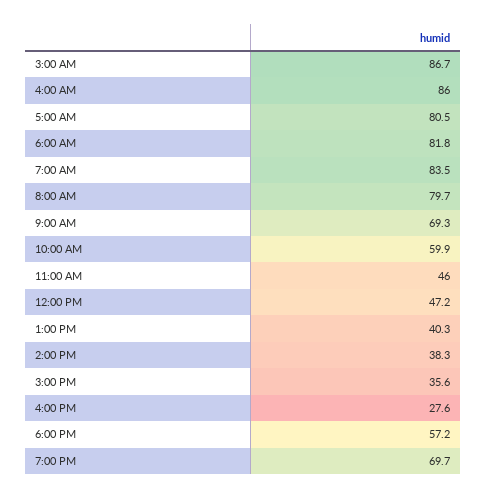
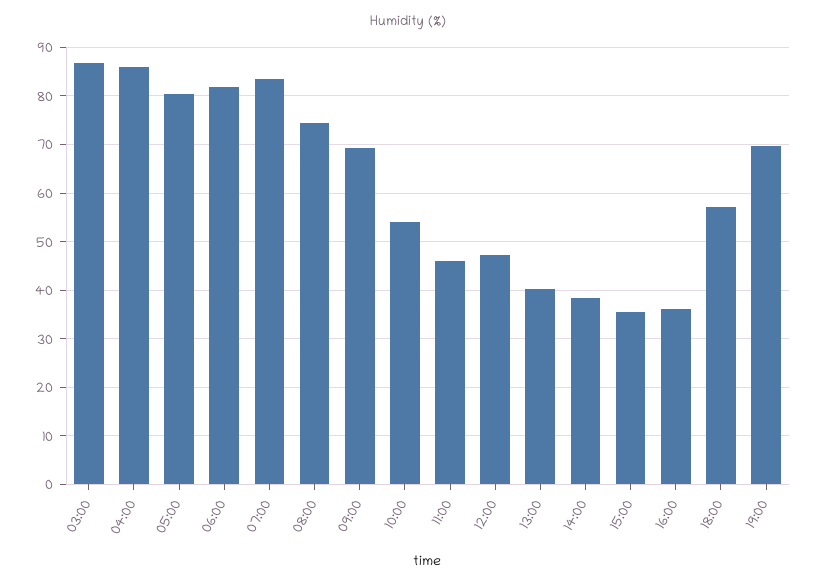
8:00 AM: 79.7 -> 74
10:00 AM: 59.9 -> 54
4:00 PM: 27.6 -> 36

